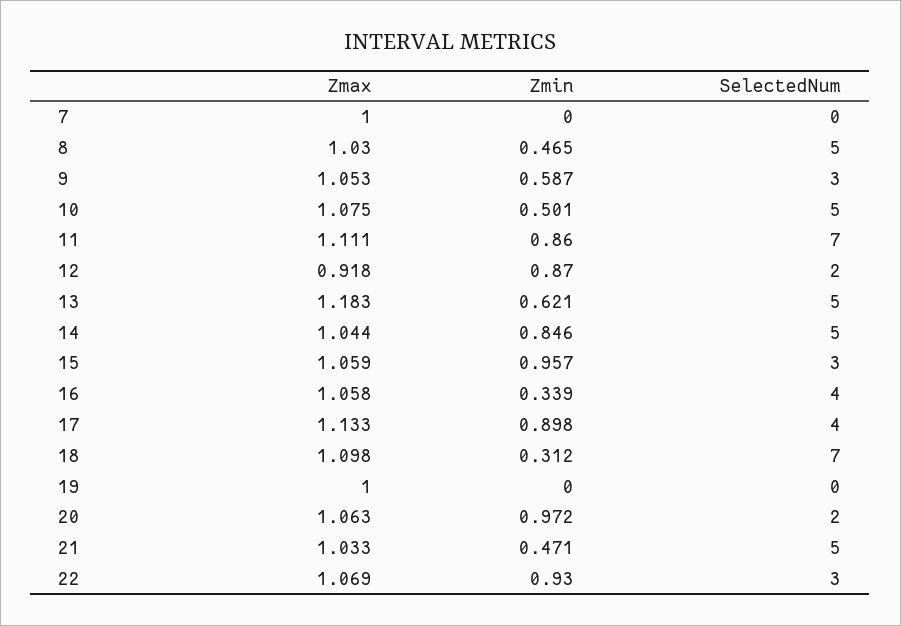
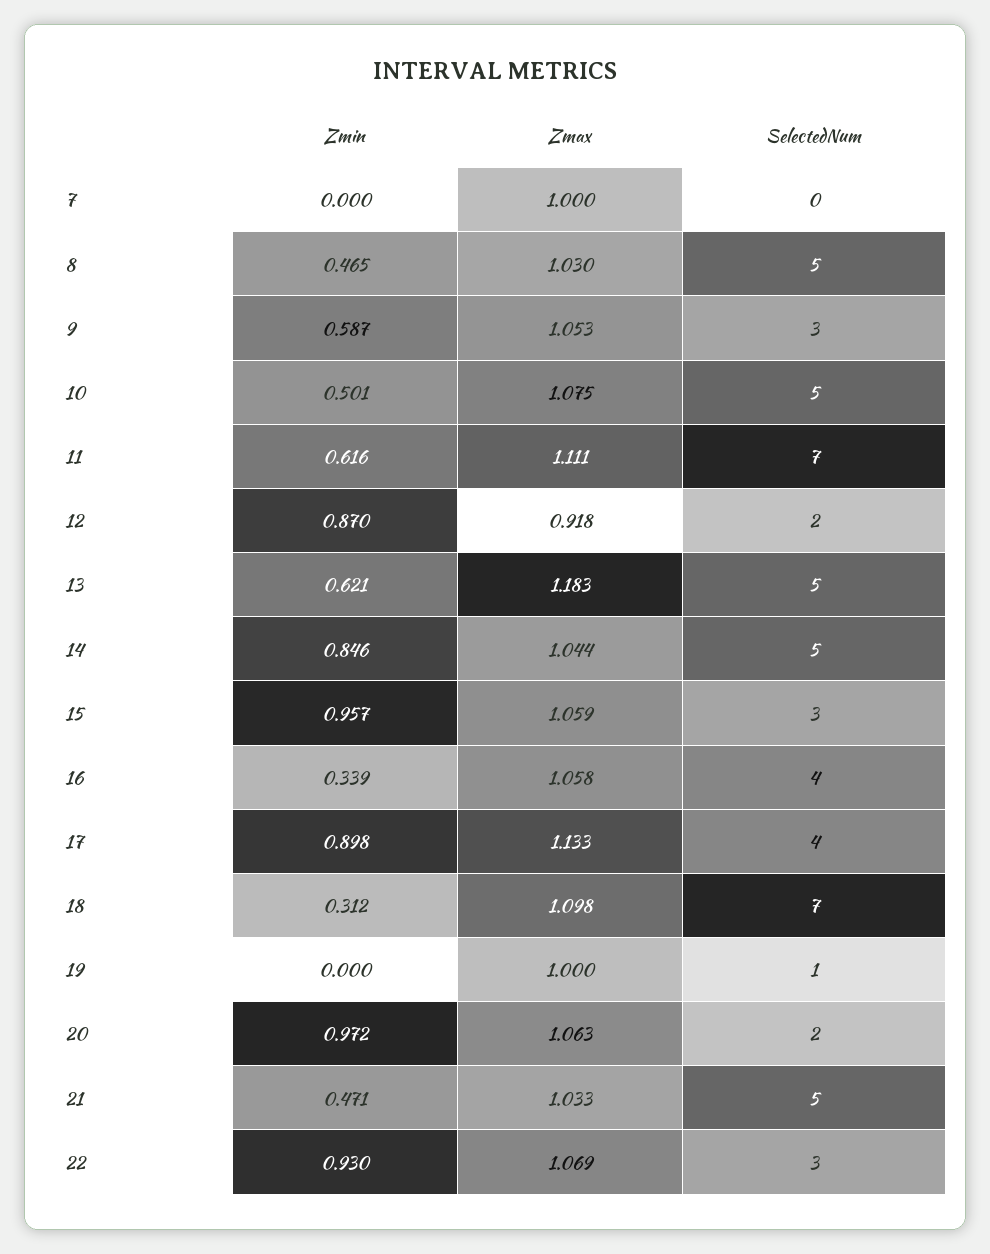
Zmin, 11: 0.86 -> 0.616
SelectedNum, 19: 0 -> 1

